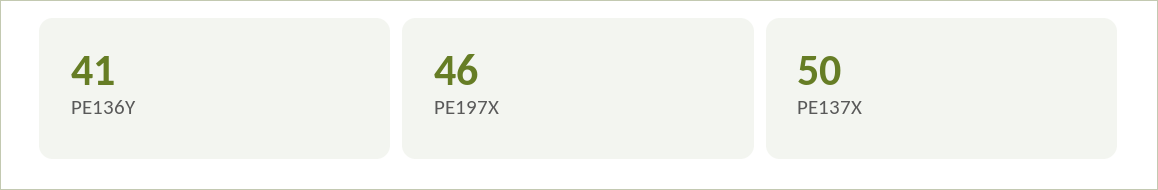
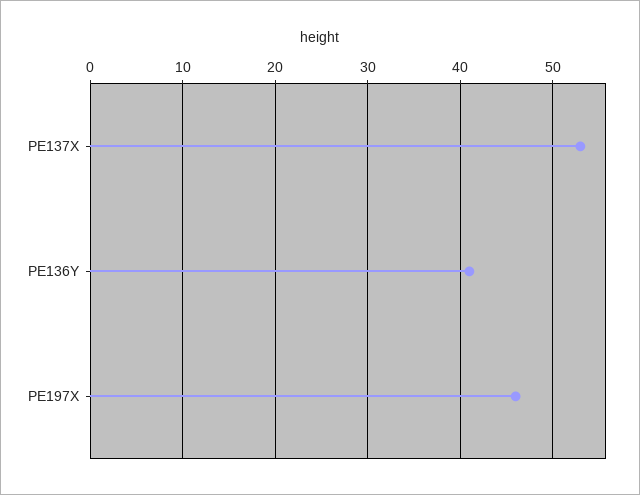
PE137X: 50 -> 53

